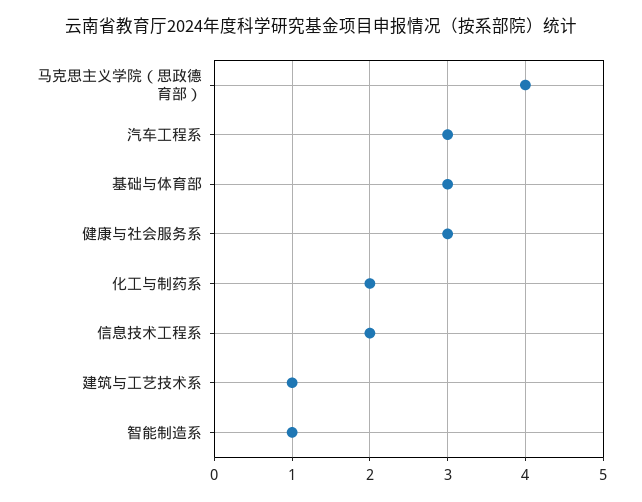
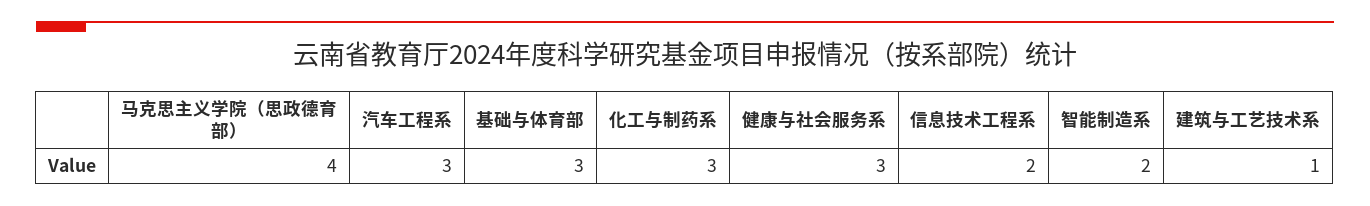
化工与制药系: 2 -> 3
智能制造系: 1 -> 2

